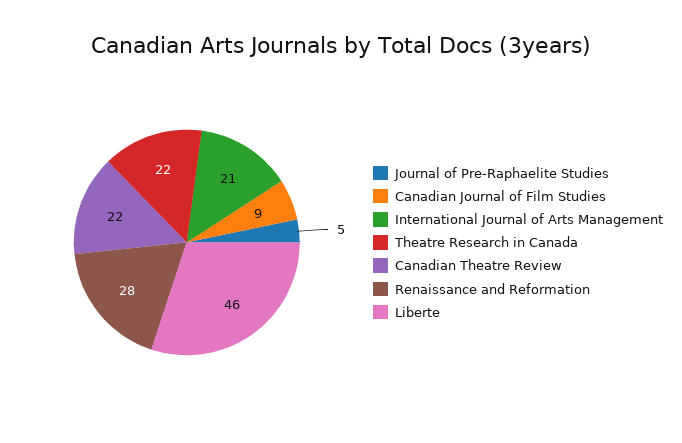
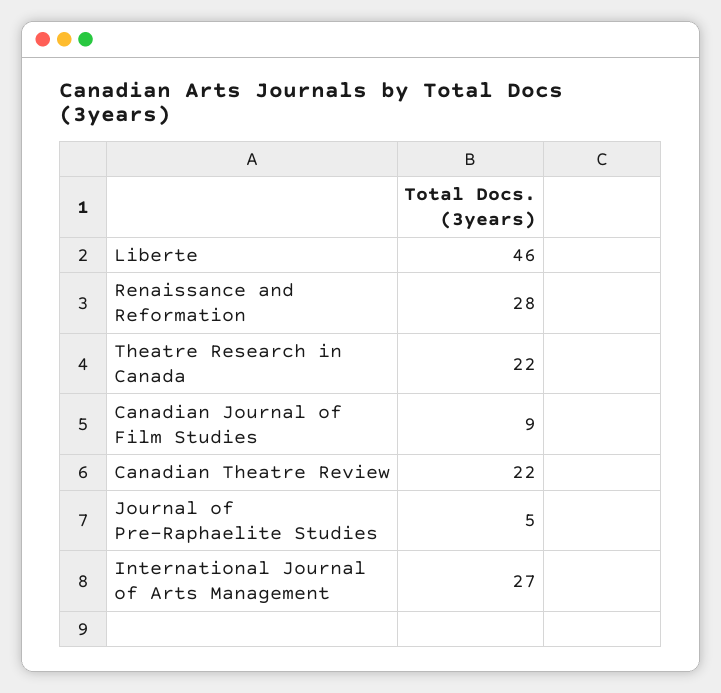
International Journal of Arts Management: 21 -> 27

